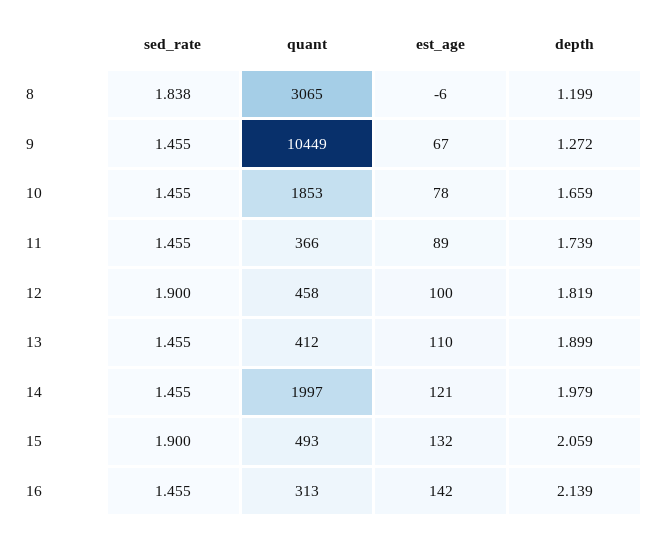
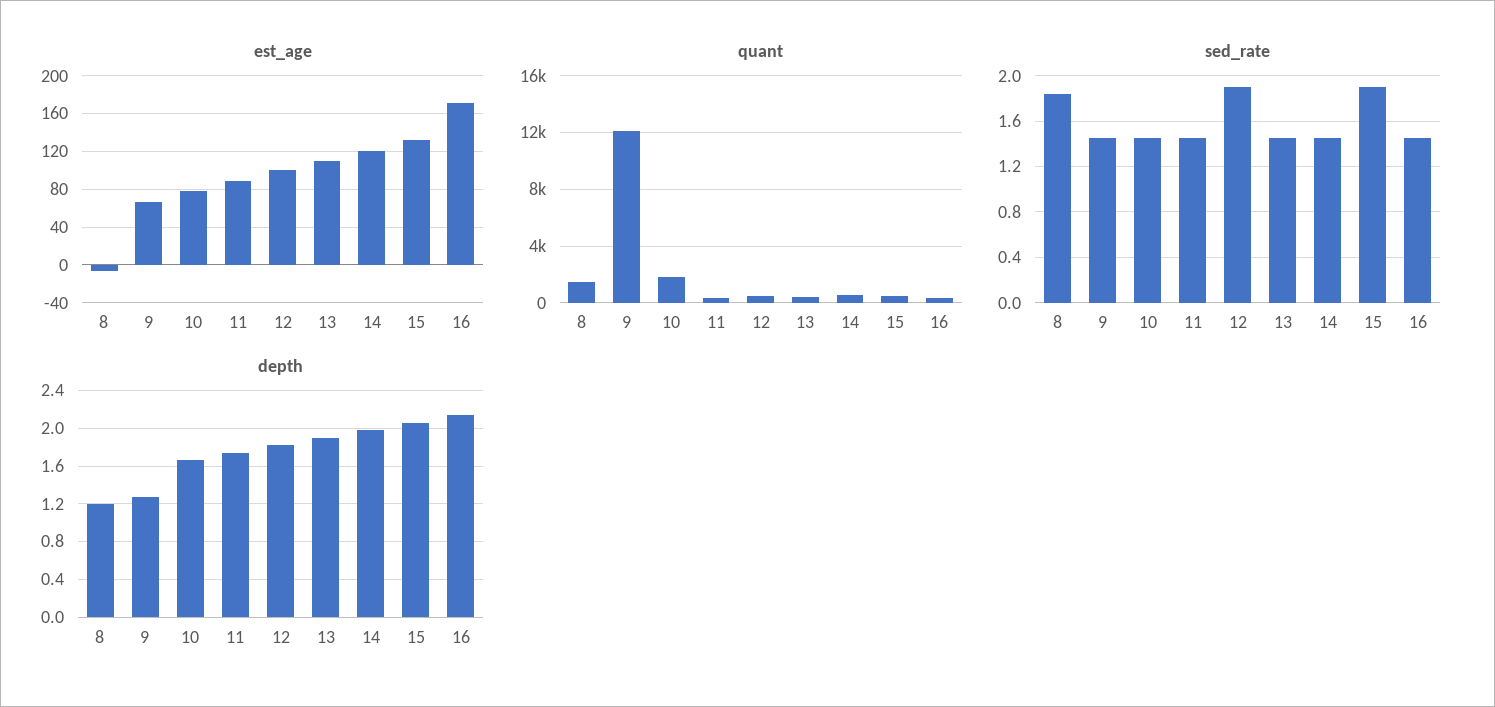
quant, 8: 3065 -> 1500
quant, 9: 10449 -> 12000
quant, 14: 1997 -> 500
est_age, 16: 142 -> 170

